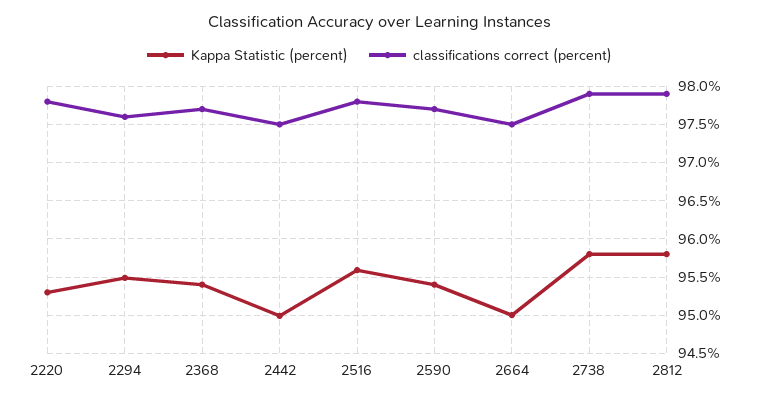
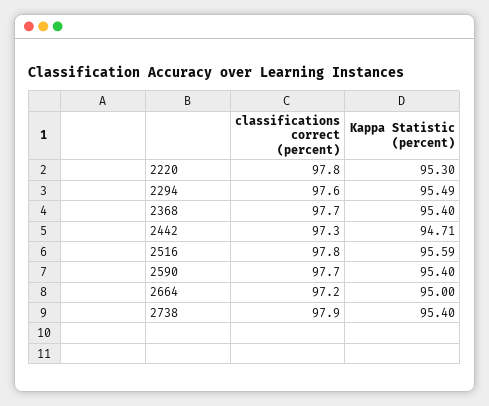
Kappa Statistic (percent), 2442: 95 -> 94.71
classifications correct (percent), 2442: 97.5 -> 97.3
classifications correct (percent), 2664: 97.5 -> 97.2
Kappa Statistic (percent), 2738: 95.8 -> 95.4
Kappa Statistic (percent), 2812: 95.8 -> none
classifications correct (percent), 2812: 97.9 -> none

